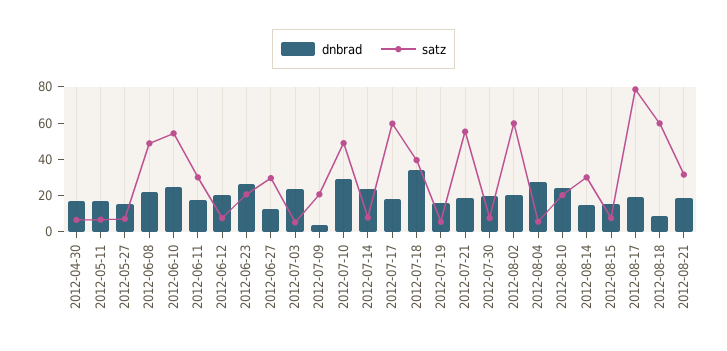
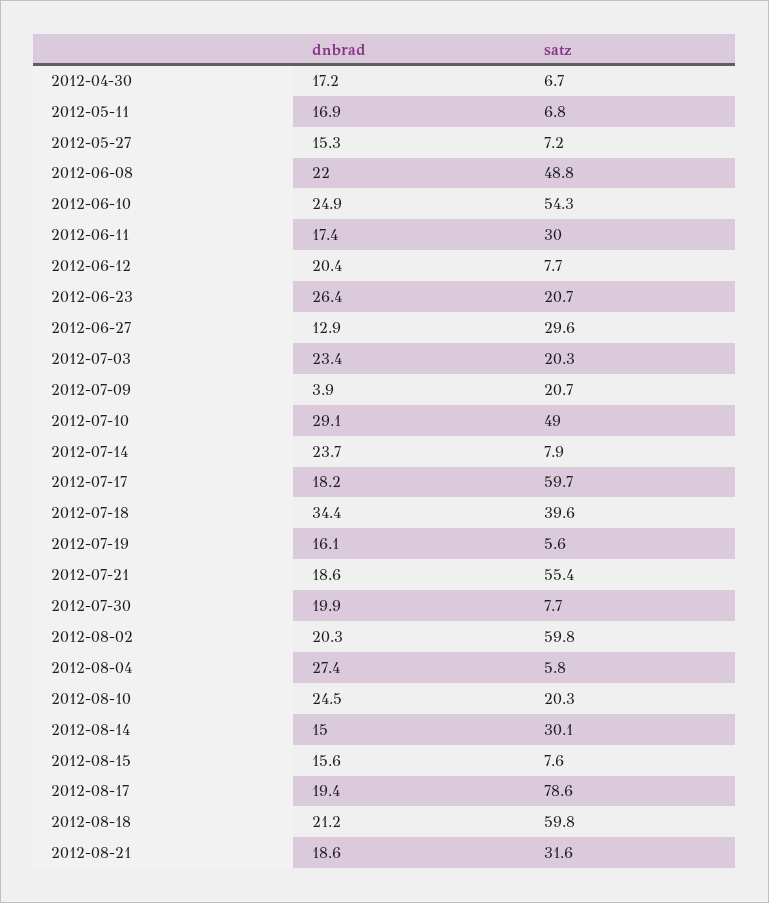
satz, 2012-07-03: 5 -> 20.3
dnbrad, 2012-08-18: 10 -> 21.2

